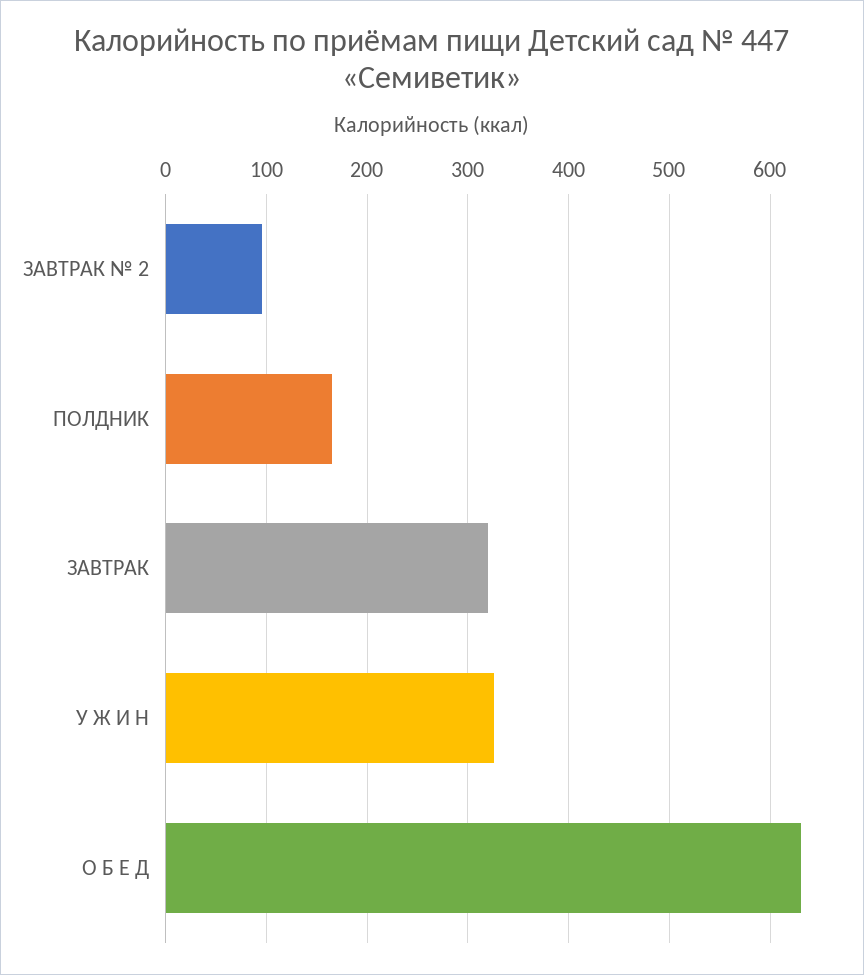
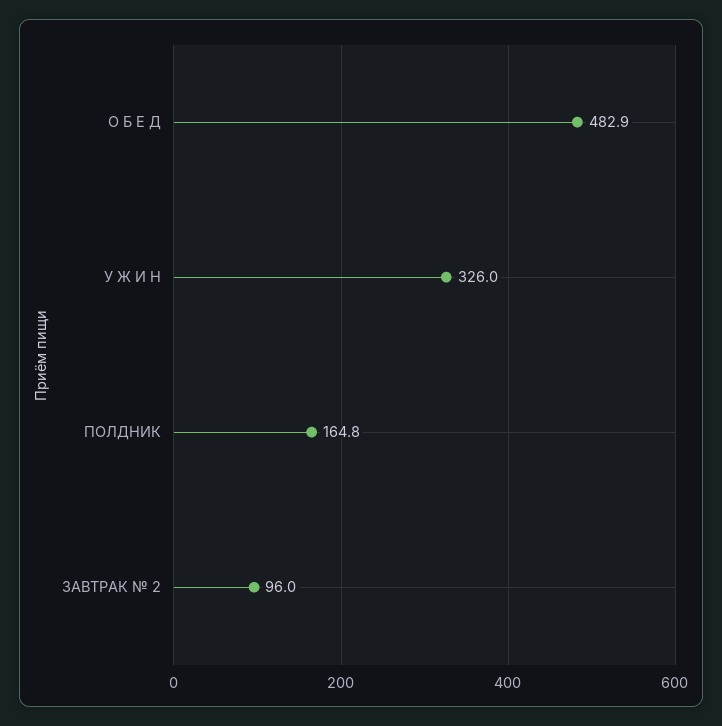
ЗАВТРАК: 320 -> none
О Б Е Д: 630 -> 482.9

